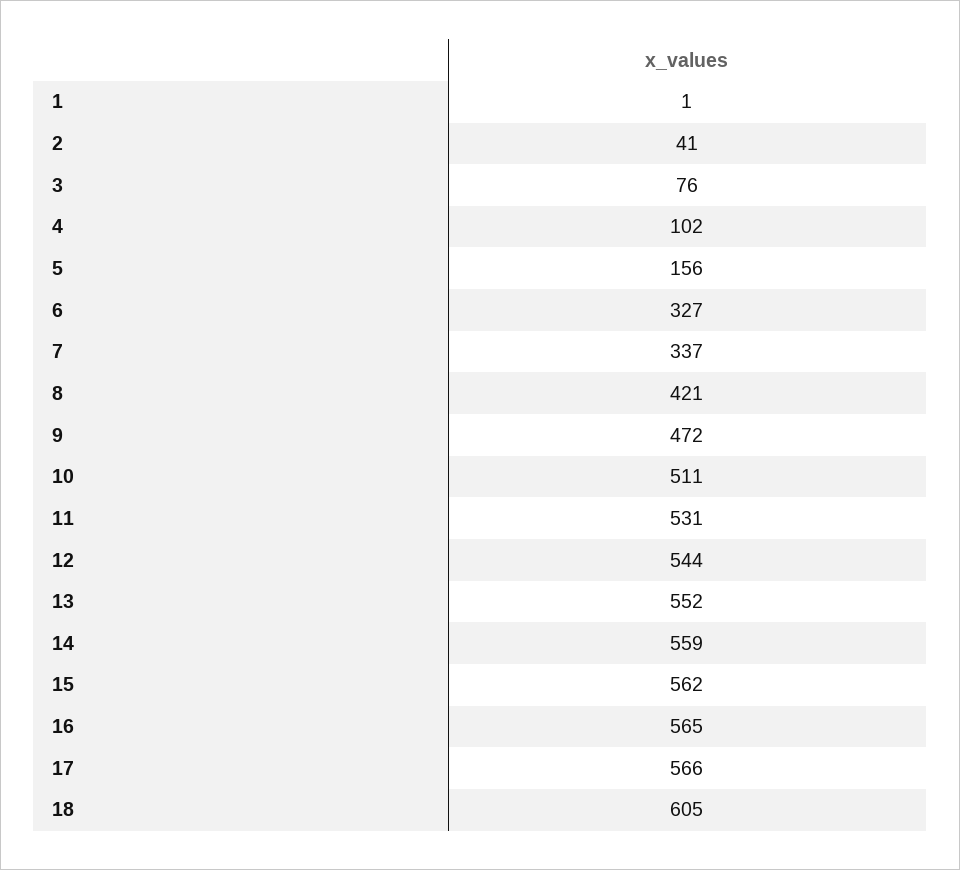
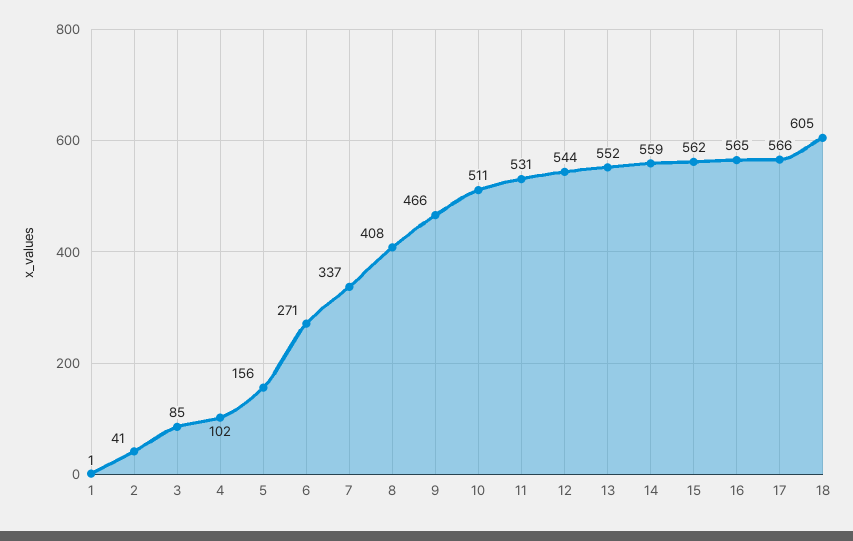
3: 76 -> 85
6: 327 -> 271
8: 421 -> 408
9: 472 -> 466

